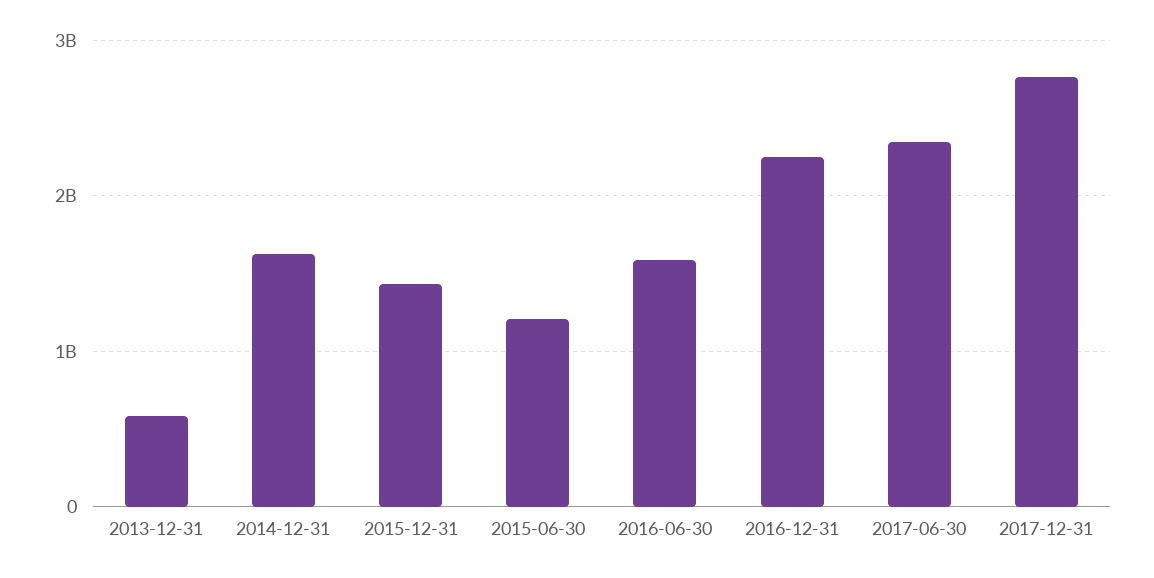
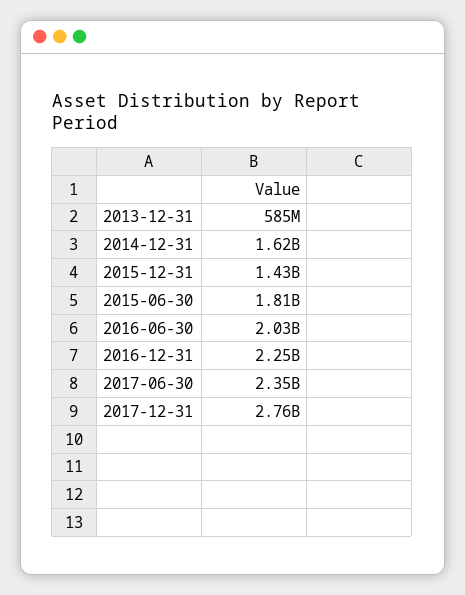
2015-06-30: 1200000000 -> 1810000000
2016-06-30: 1600000000 -> 2030000000

